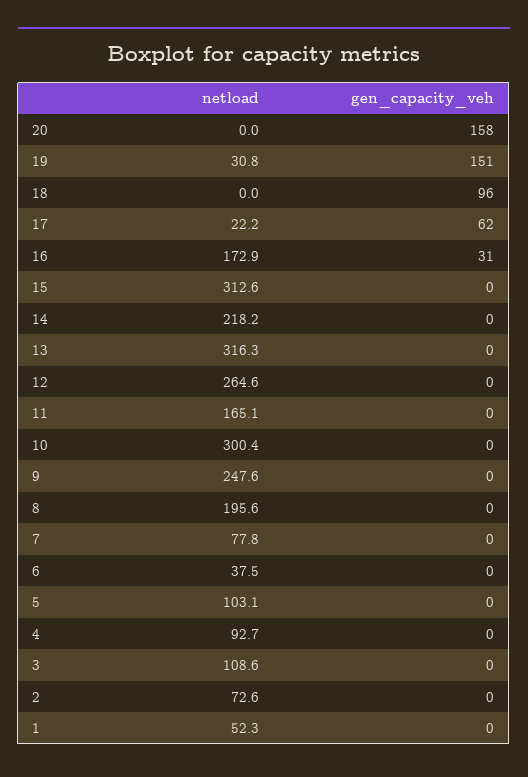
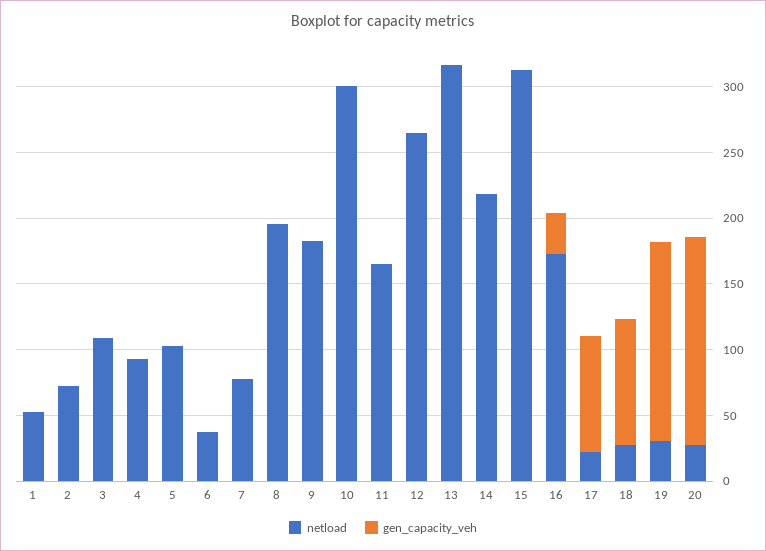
netload, 20: 0 -> 30
netload, 18: 0 -> 30
gen_capacity_veh, 17: 62 -> 90
netload, 9: 247.6 -> 180

